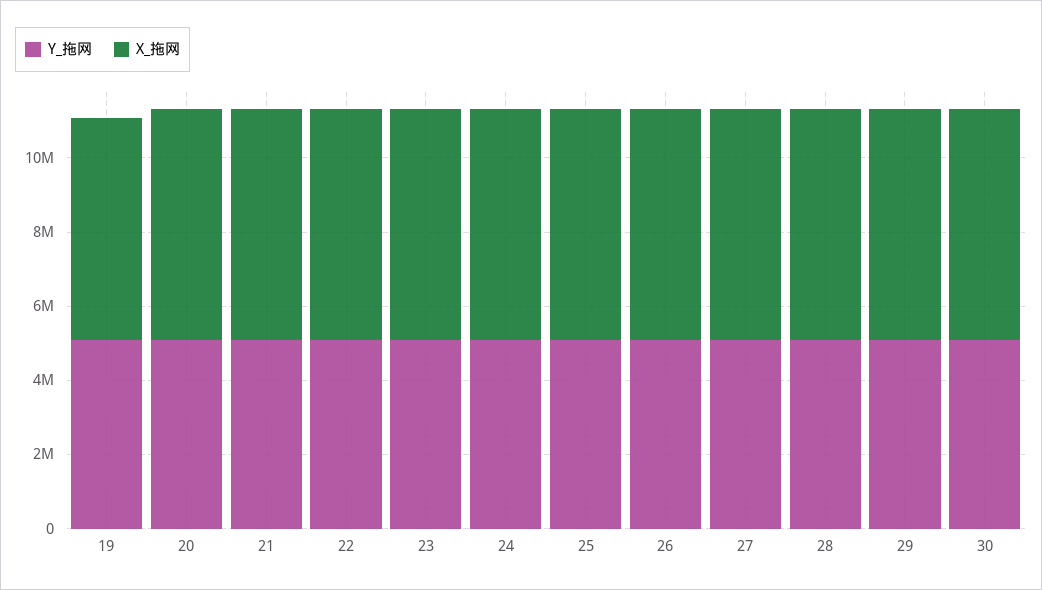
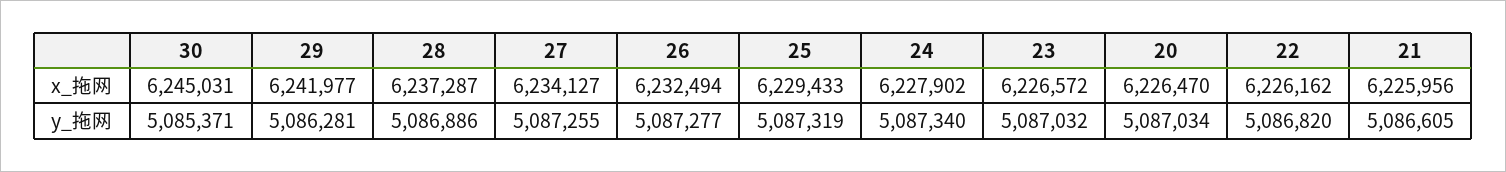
Y_拖网, 19: 5000000 -> none
X_拖网, 19: 6000000 -> none

